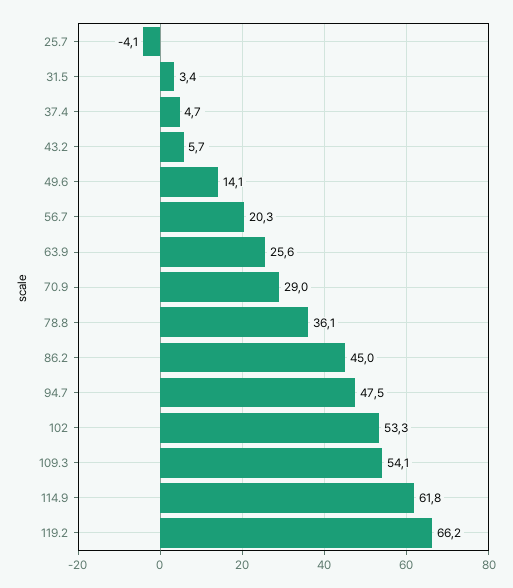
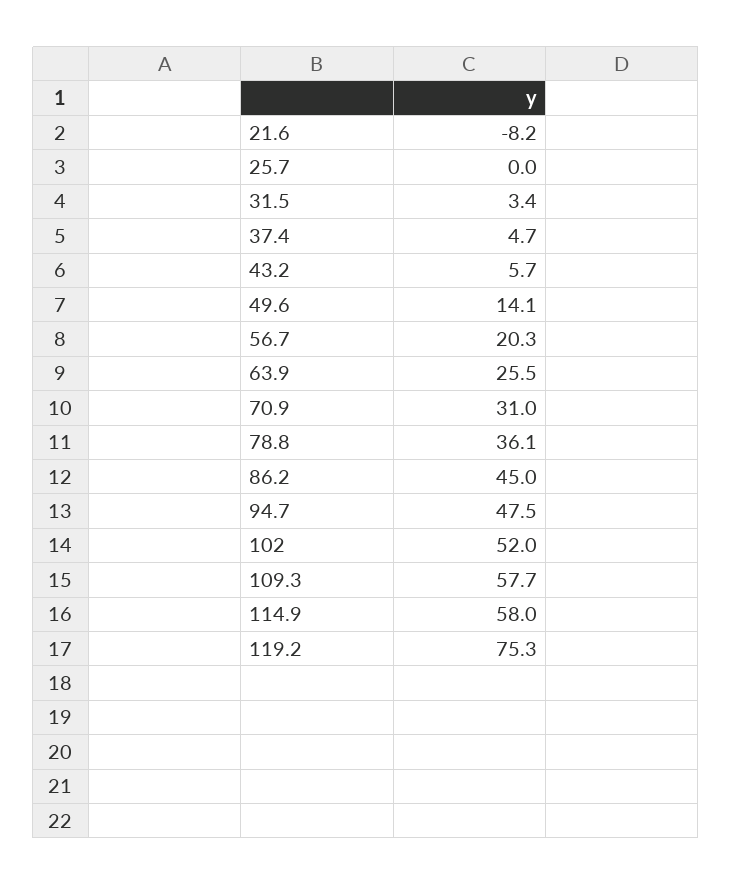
25.7: -4.1 -> 0
63.9: 25.6 -> 25.5
70.9: 29 -> 31
102: 53.3 -> 52
109.3: 54.1 -> 57.7
114.9: 61.8 -> 58
119.2: 66.2 -> 75.3
21.6: none -> -8.2

